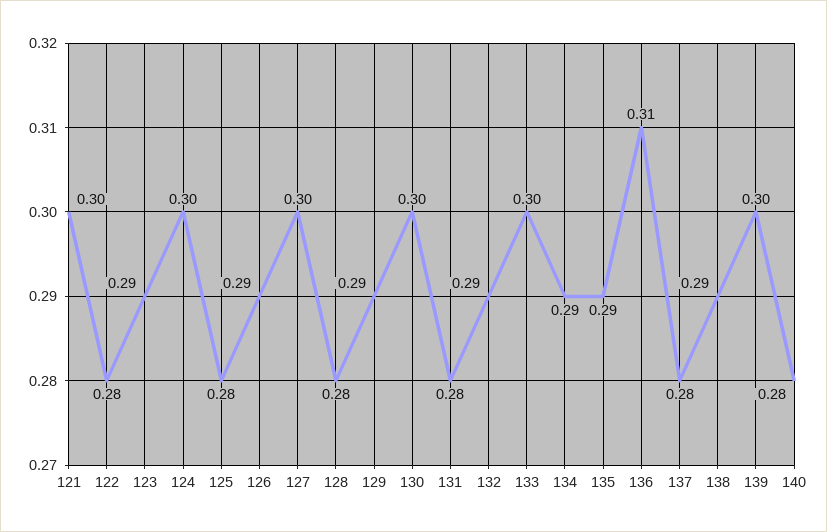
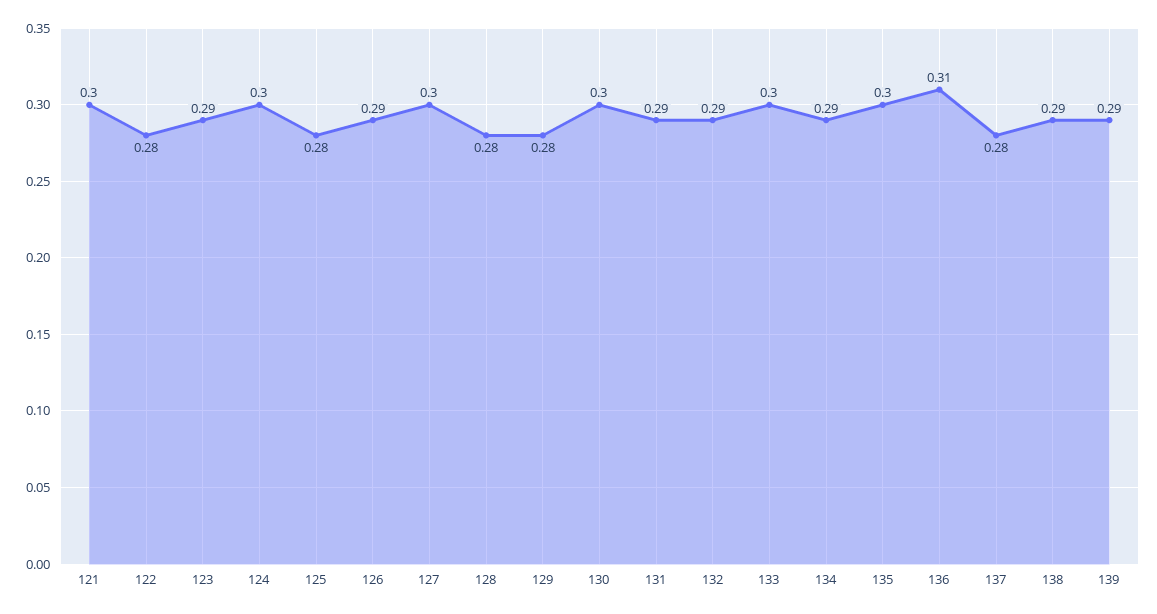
129: 0.29 -> 0.28
131: 0.28 -> 0.29
135: 0.29 -> 0.3
139: 0.3 -> 0.29
140: 0.28 -> none

